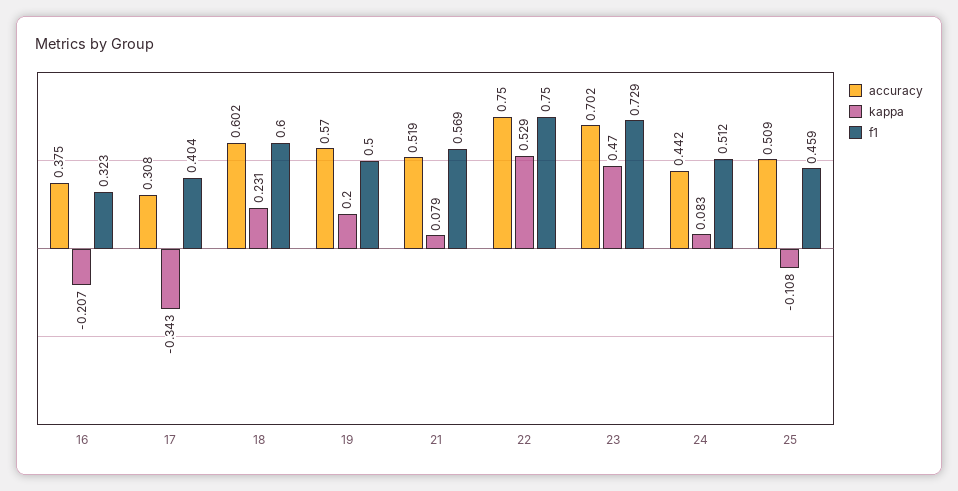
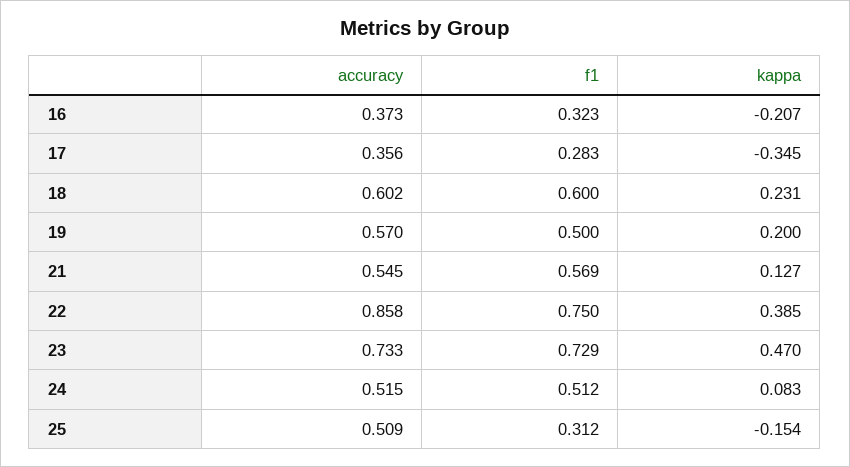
accuracy, 16: 0.375 -> 0.373
accuracy, 17: 0.308 -> 0.356
kappa, 17: -0.343 -> -0.345
f1, 17: 0.404 -> 0.283
accuracy, 21: 0.519 -> 0.545
kappa, 21: 0.079 -> 0.127
accuracy, 22: 0.75 -> 0.858
kappa, 22: 0.529 -> 0.385
accuracy, 23: 0.702 -> 0.733
accuracy, 24: 0.442 -> 0.515
kappa, 25: -0.108 -> -0.154
f1, 25: 0.459 -> 0.312

